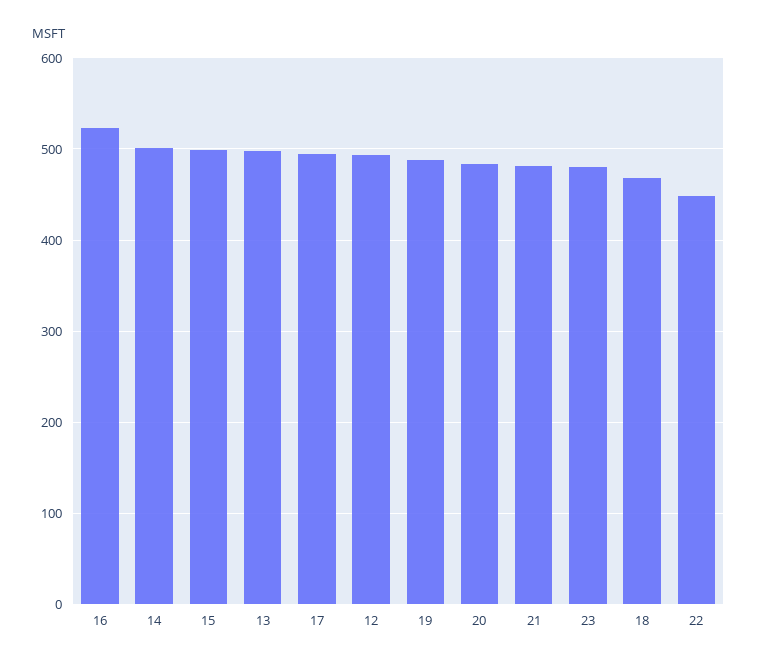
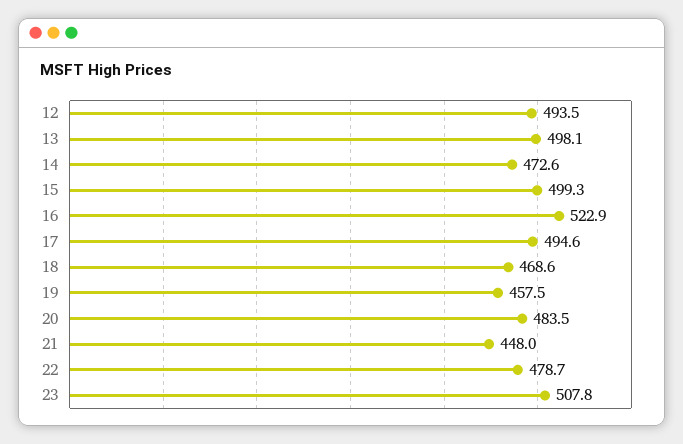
14: 500 -> 472.6
19: 490 -> 457.5
21: 480 -> 448
23: 480 -> 507.8
22: 450 -> 478.7

